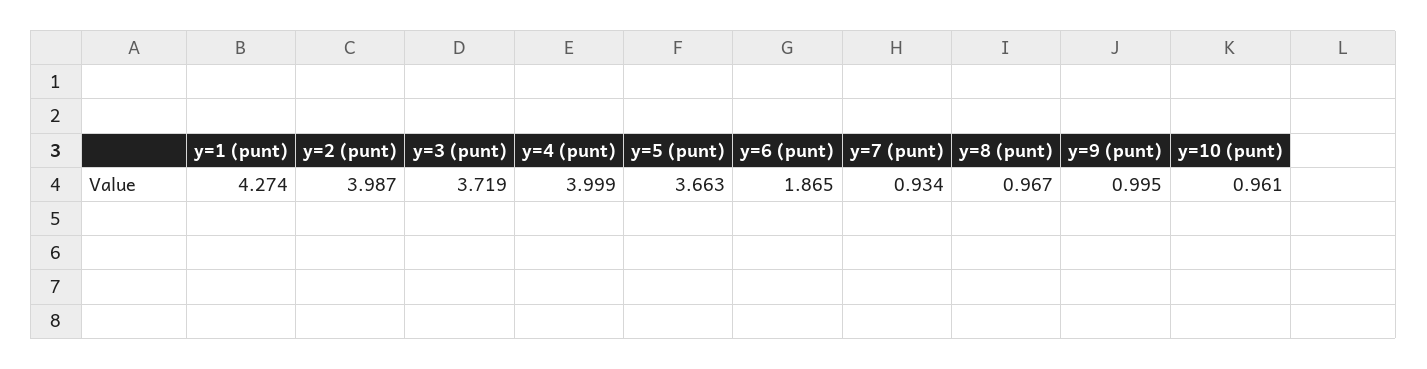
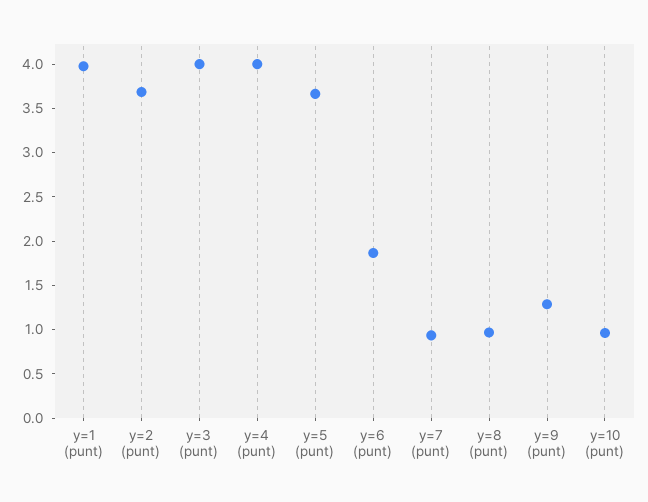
y=1 (punt): 4.274 -> 4
y=2 (punt): 3.987 -> 3.7
y=3 (punt): 3.719 -> 4
y=9 (punt): 0.995 -> 1.3

